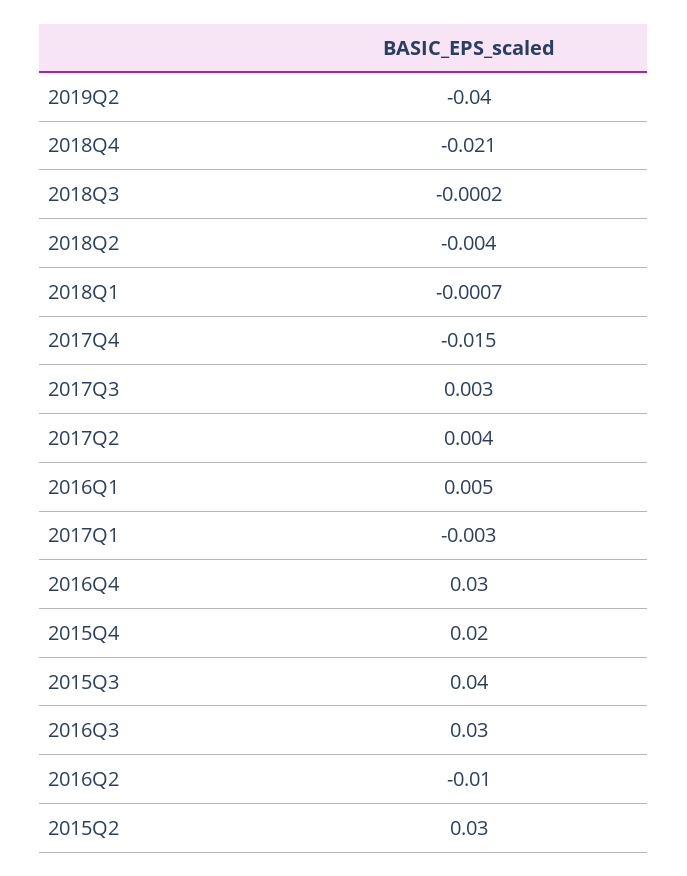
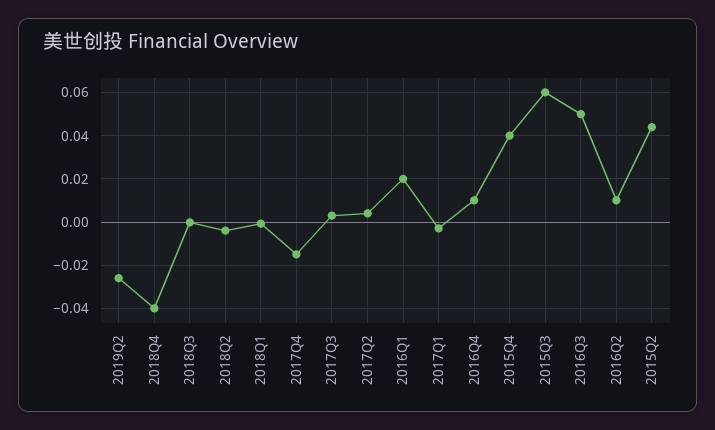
2019Q2: -0.04 -> -0.025
2018Q4: -0.021 -> -0.04
2016Q1: 0.005 -> 0.02
2016Q4: 0.03 -> 0.01
2015Q4: 0.02 -> 0.04
2015Q3: 0.04 -> 0.06
2016Q3: 0.03 -> 0.05
2016Q2: -0.01 -> 0.01
2015Q2: 0.03 -> 0.045

